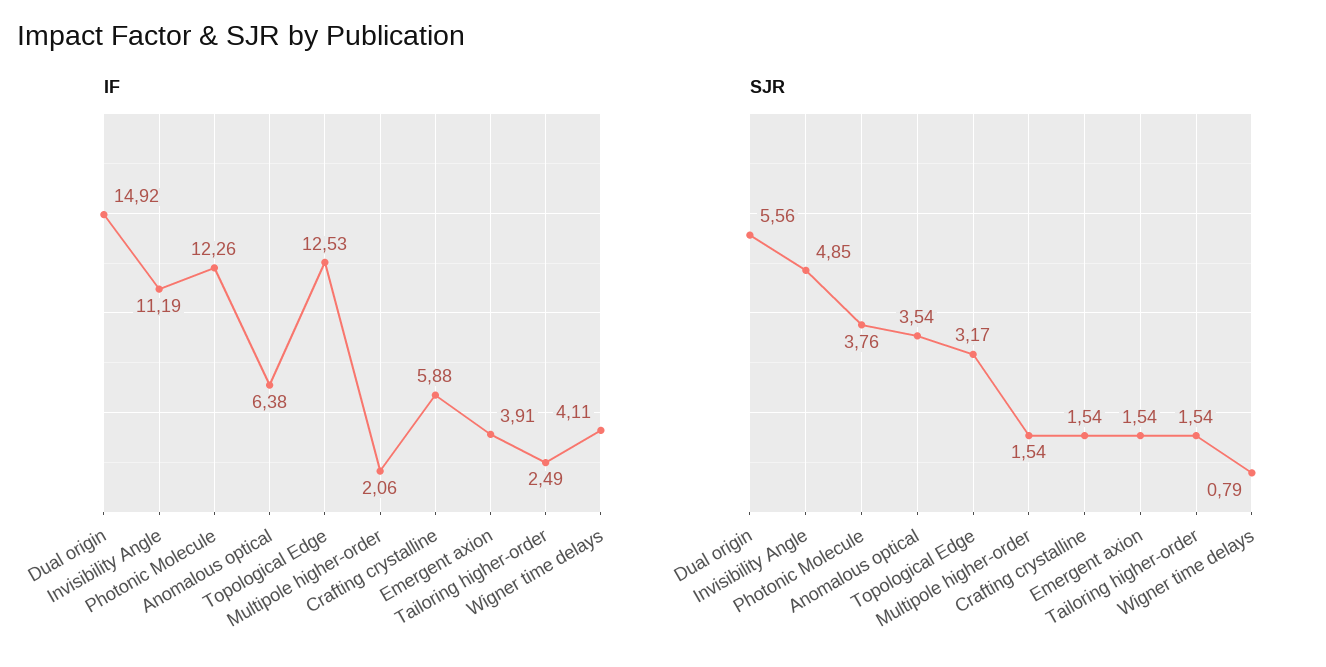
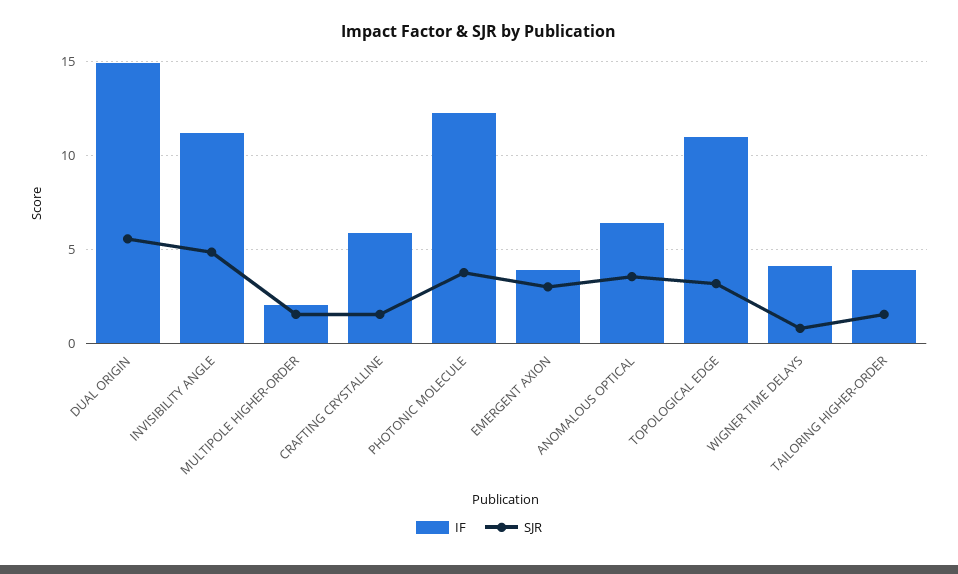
IF, Topological Edge: 12.53 -> 11
IF, Tailoring higher-order: 2.49 -> 4
SJR, Emergent axion: 1.54 -> 3

